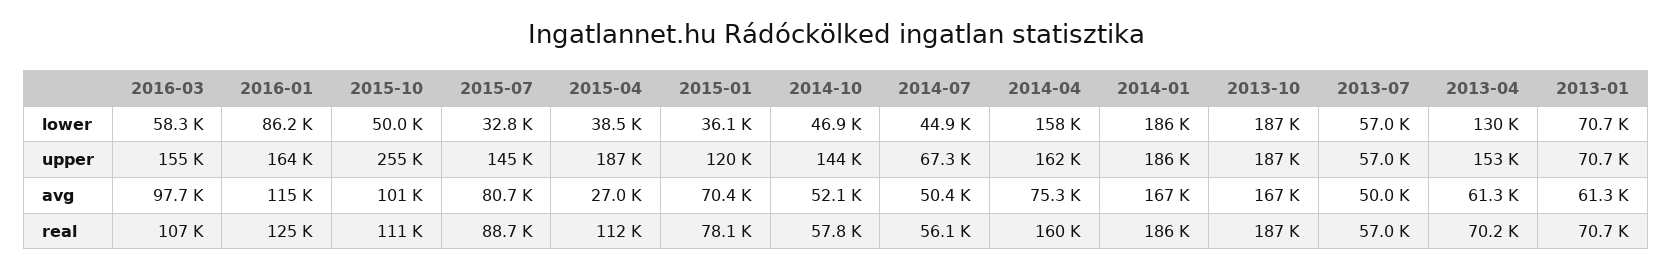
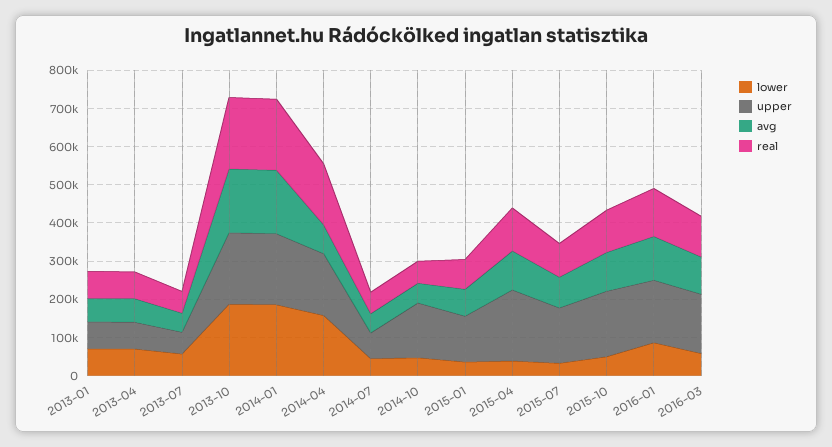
lower, 2013-04: 130000 -> 75000
upper, 2015-10: 255000 -> 175000
upper, 2013-04: 153000 -> 75000
avg, 2015-04: 27000 -> 100000

